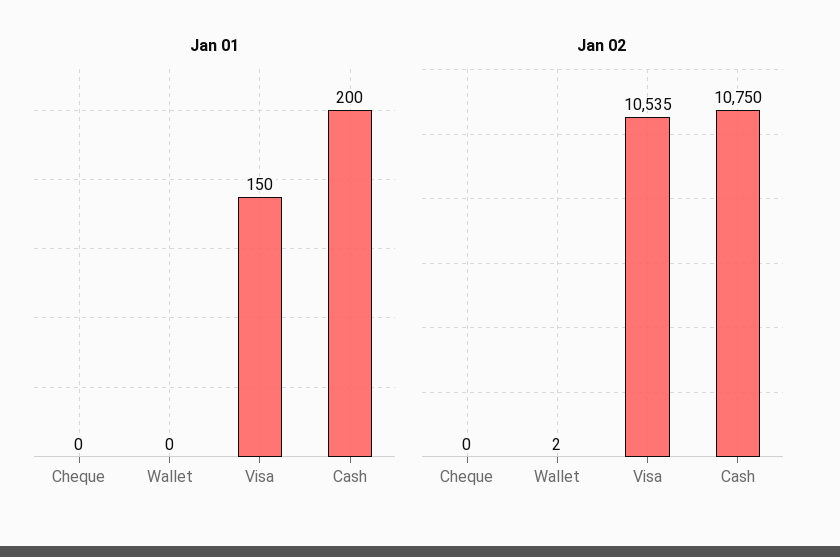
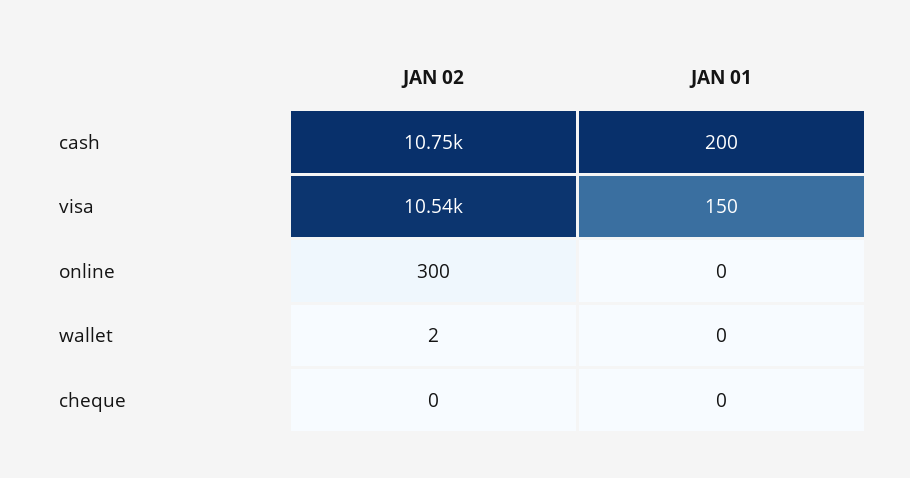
Jan 02, online: none -> 300
Jan 01, online: none -> 0

